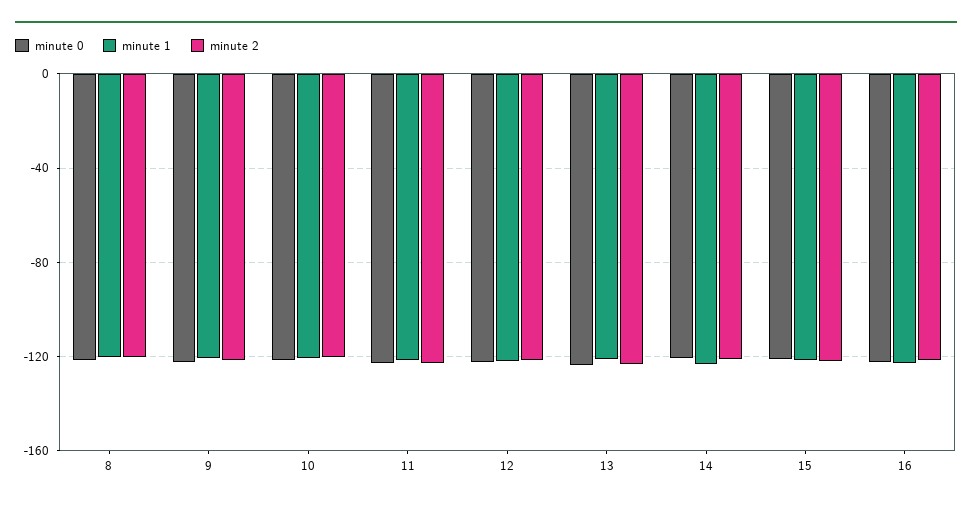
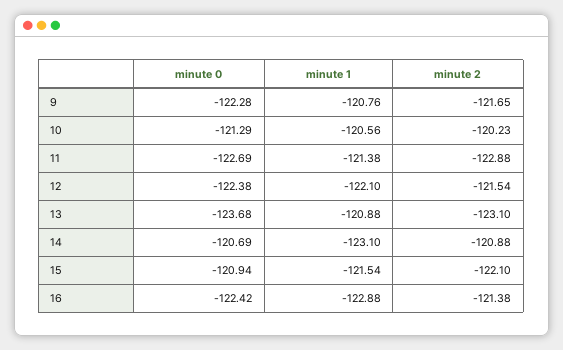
minute 0, 8: -120 -> none
minute 1, 8: -120 -> none
minute 2, 8: -120 -> none

